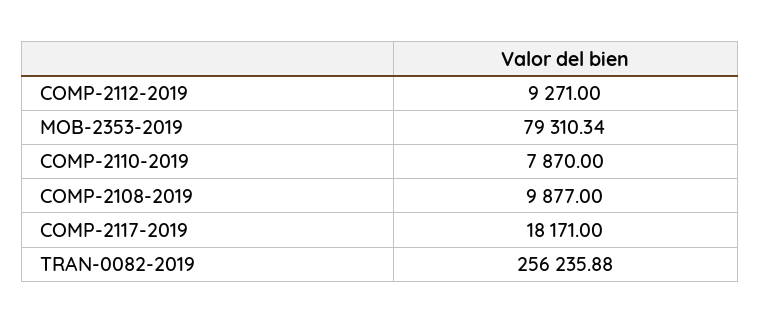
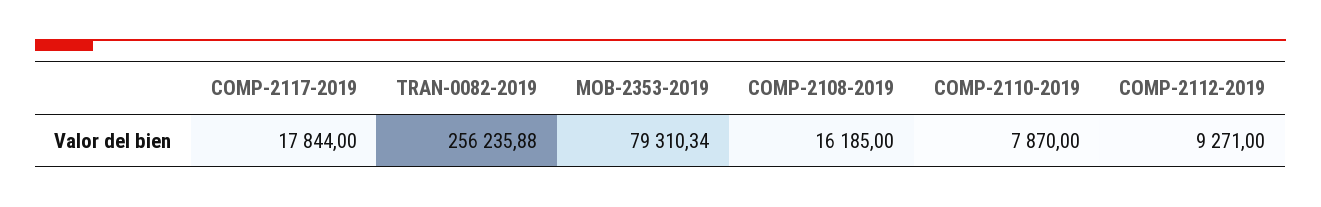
COMP-2108-2019: 9877 -> 16185
COMP-2117-2019: 18171 -> 17844

